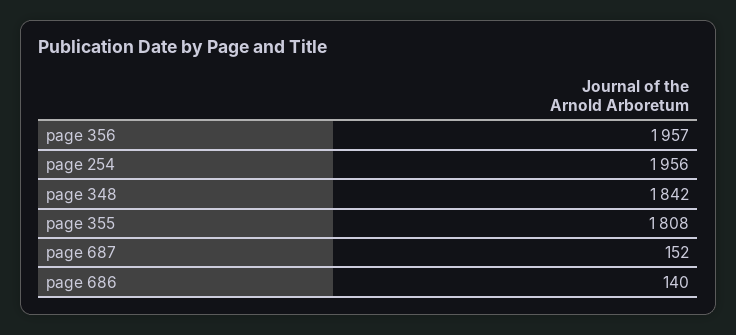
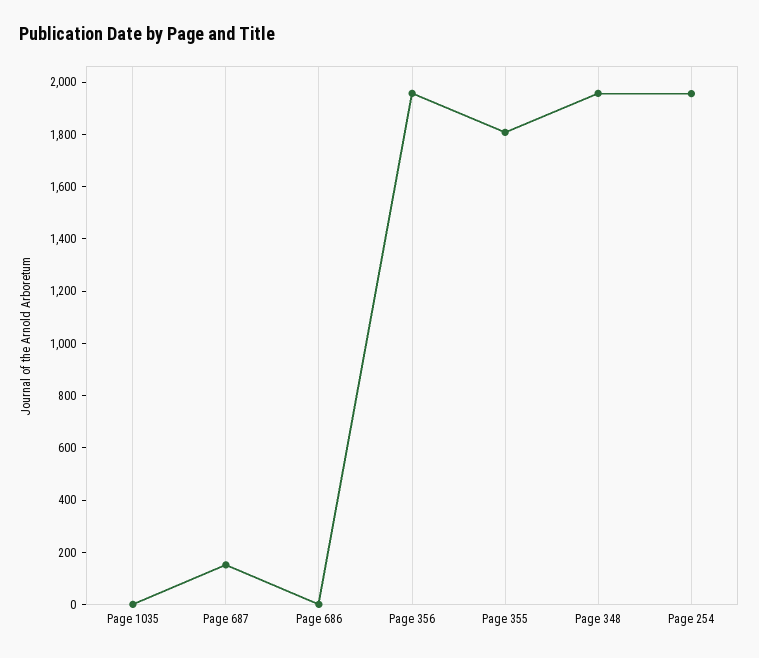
page 348: 1842 -> 1950
page 686: 140 -> 0
Page 1035: none -> 0

